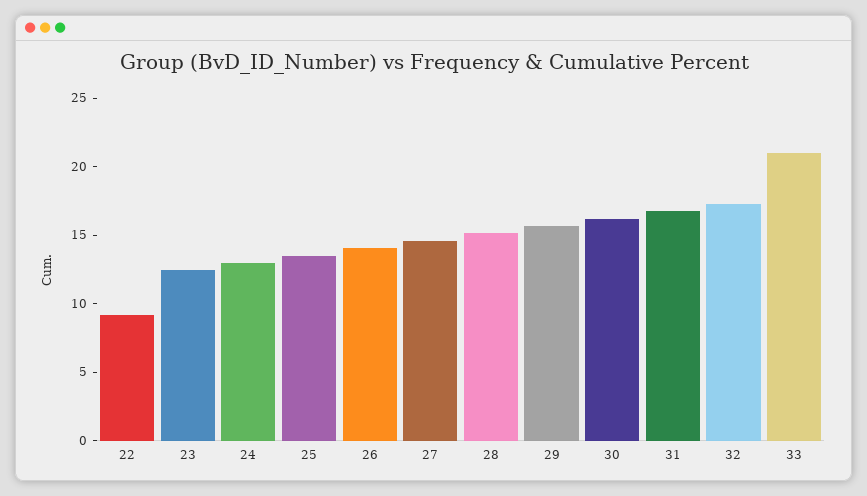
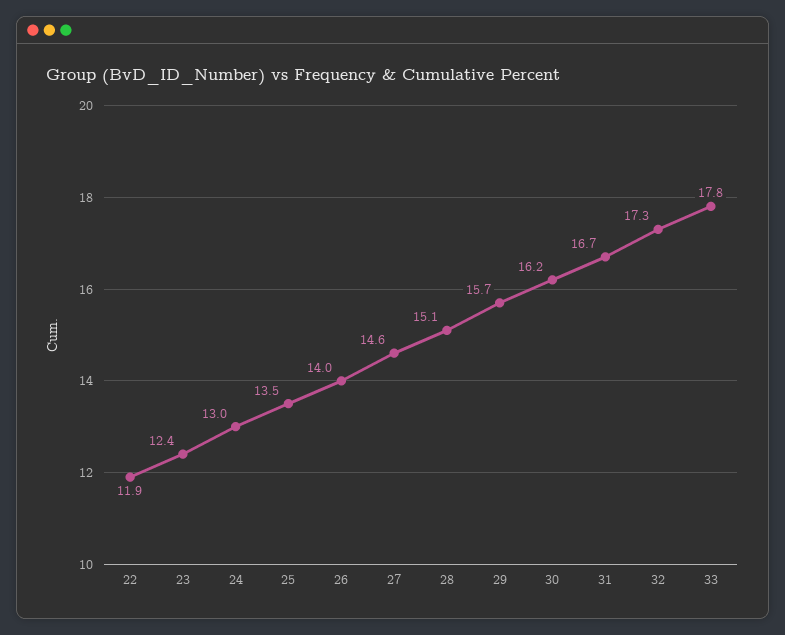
22: 9 -> 11.9
33: 21 -> 17.8

